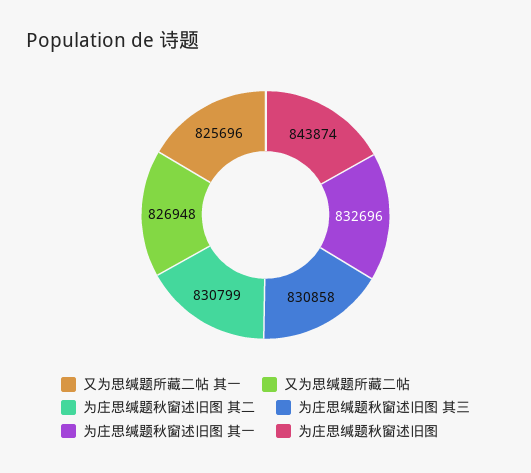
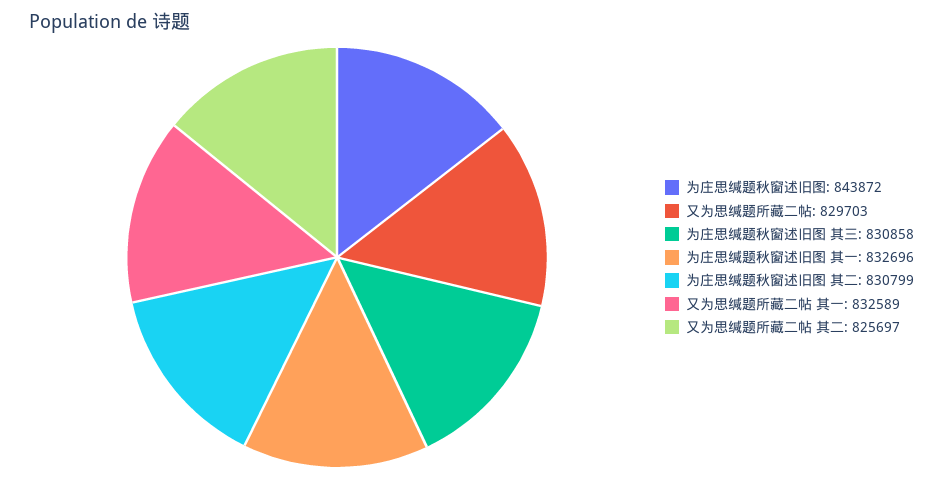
又为思缄题所藏二帖 其一: 825696 -> 832589
又为思缄题所藏二帖: 826948 -> 829703
为庄思缄题秋窗述旧图: 843874 -> 843872
又为思缄题所藏二帖 其二: none -> 825697

